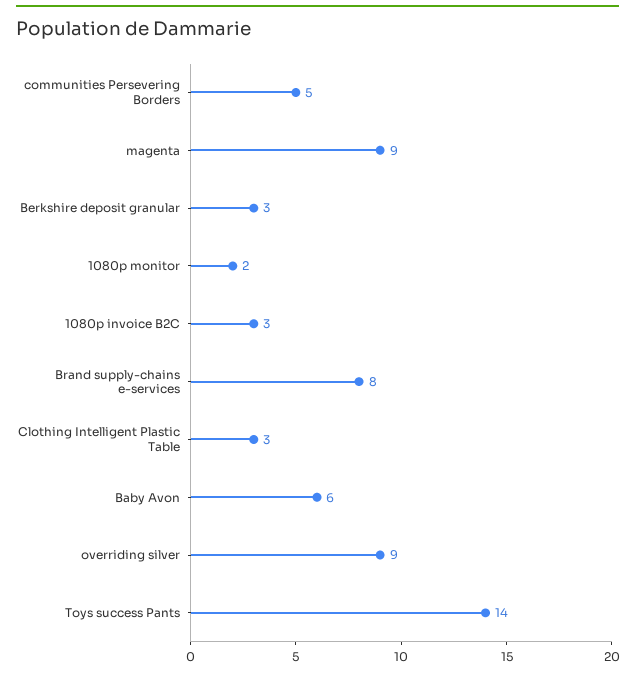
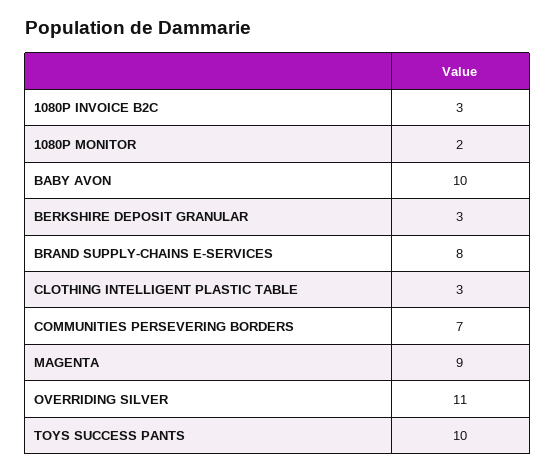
communities Persevering Borders: 5 -> 7
Baby Avon: 6 -> 10
overriding silver: 9 -> 11
Toys success Pants: 14 -> 10

